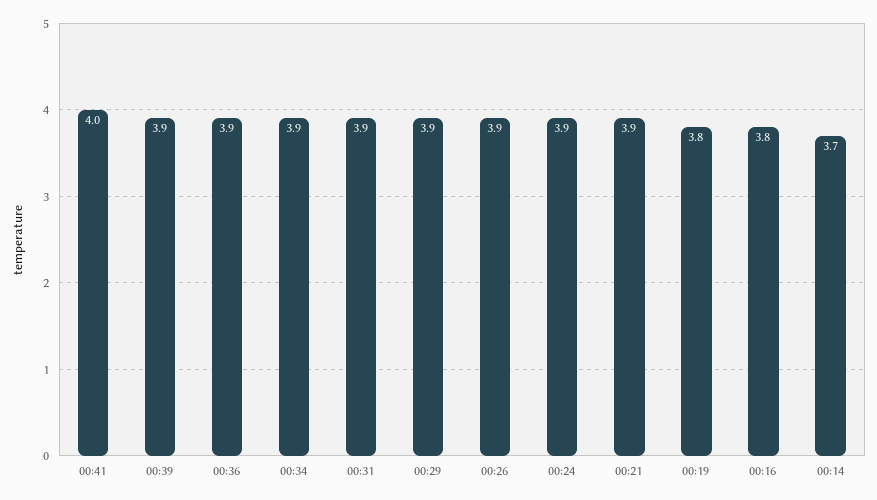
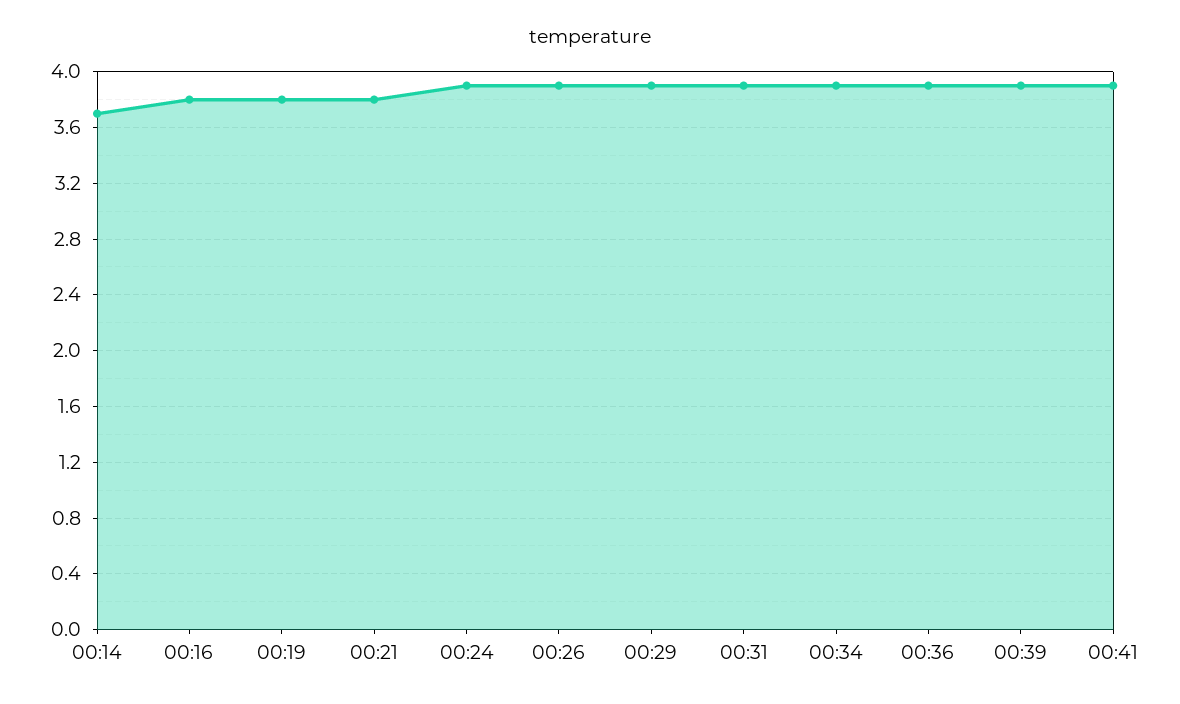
00:41: 4 -> 3.9
00:21: 3.9 -> 3.8

